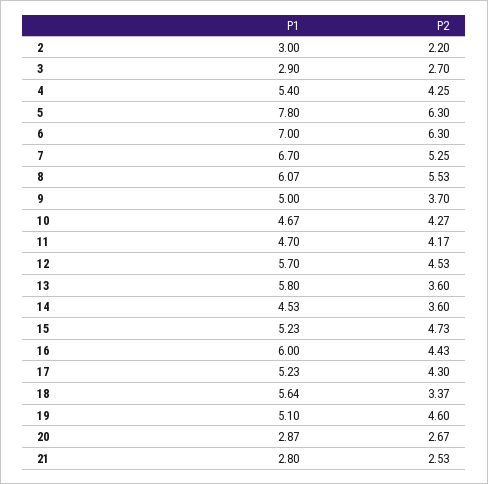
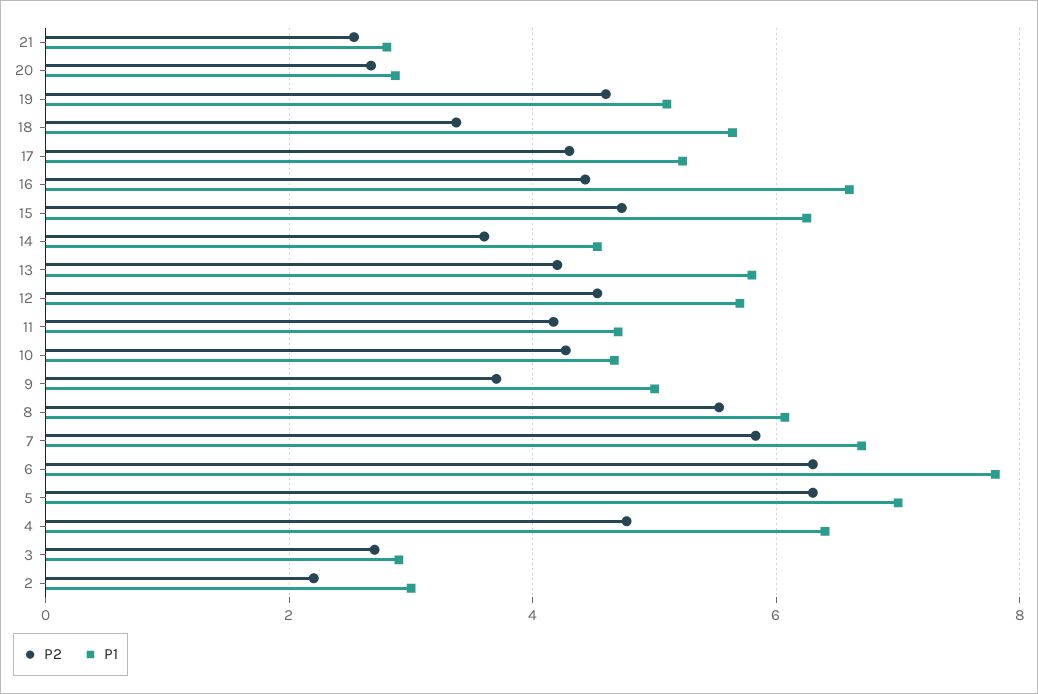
P1, 4: 5.4 -> 6.4
P2, 4: 4.25 -> 4.8
P1, 5: 7.8 -> 7
P1, 6: 7 -> 7.8
P2, 7: 5.25 -> 5.8
P2, 13: 3.6 -> 4.2
P1, 15: 5.23 -> 6.2
P1, 16: 6 -> 6.6

